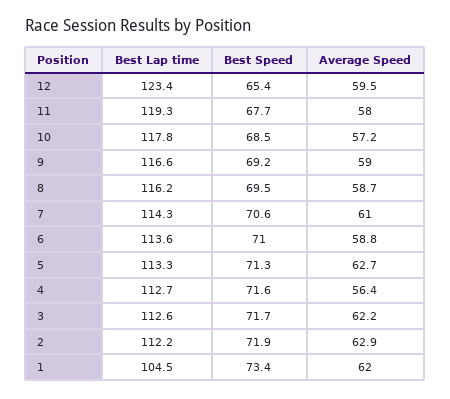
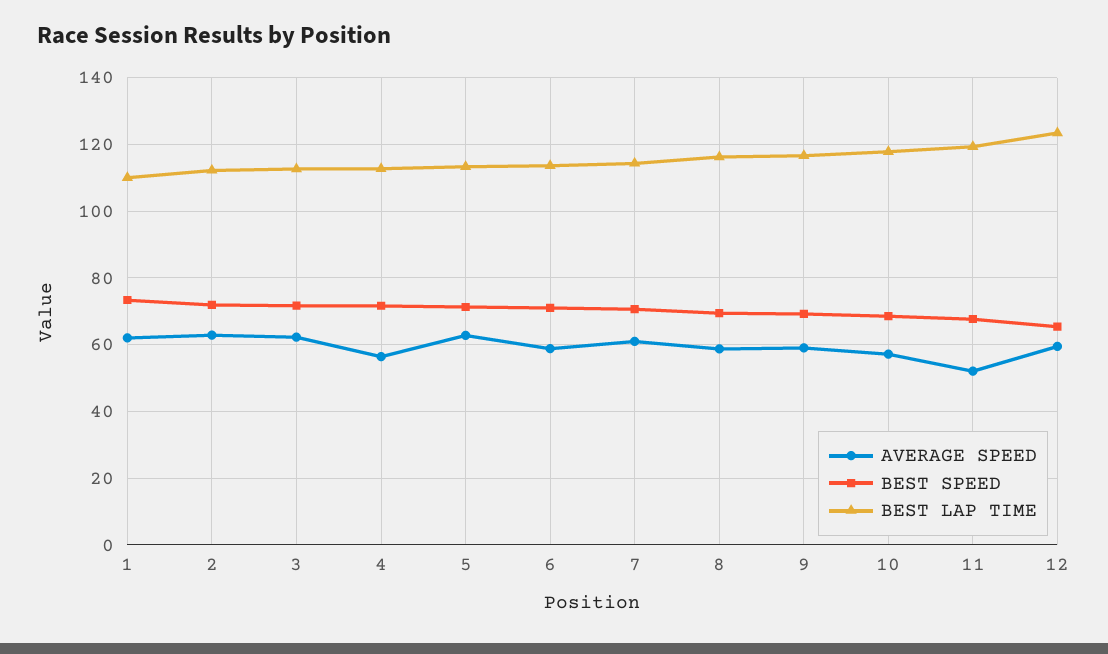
Average Speed, 11: 58 -> 52
Best Lap time, 1: 104.5 -> 110

